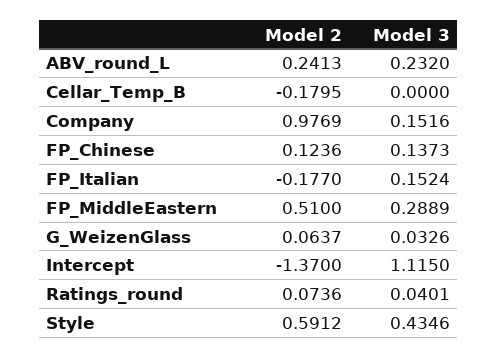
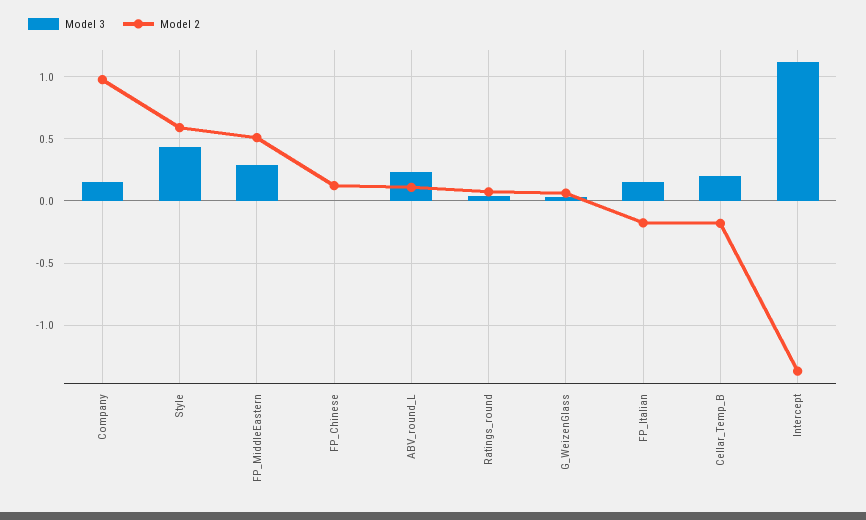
Model 2, ABV_round_L: 0.2413 -> 0.1
Model 3, Cellar_Temp_B: 0 -> 0.2
Model 3, FP_Chinese: 0.1373 -> 0

